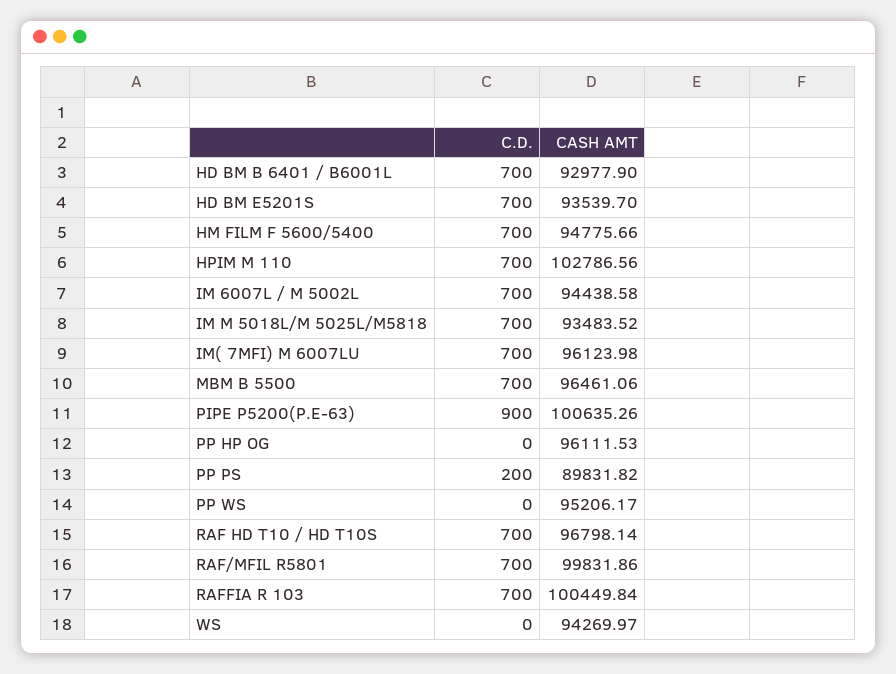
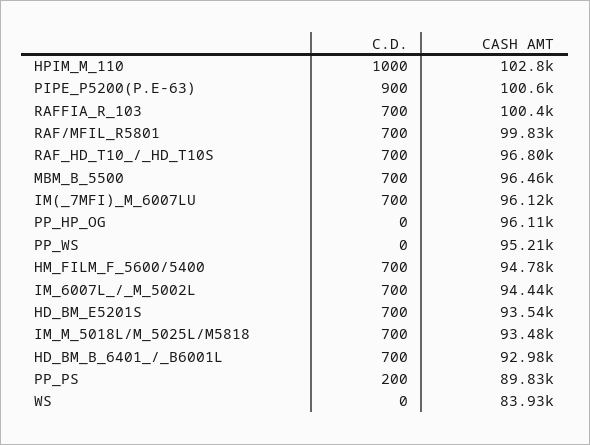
C.D., HPIM M 110: 700 -> 1000
CASH AMT, WS: 94269.97 -> 83930

